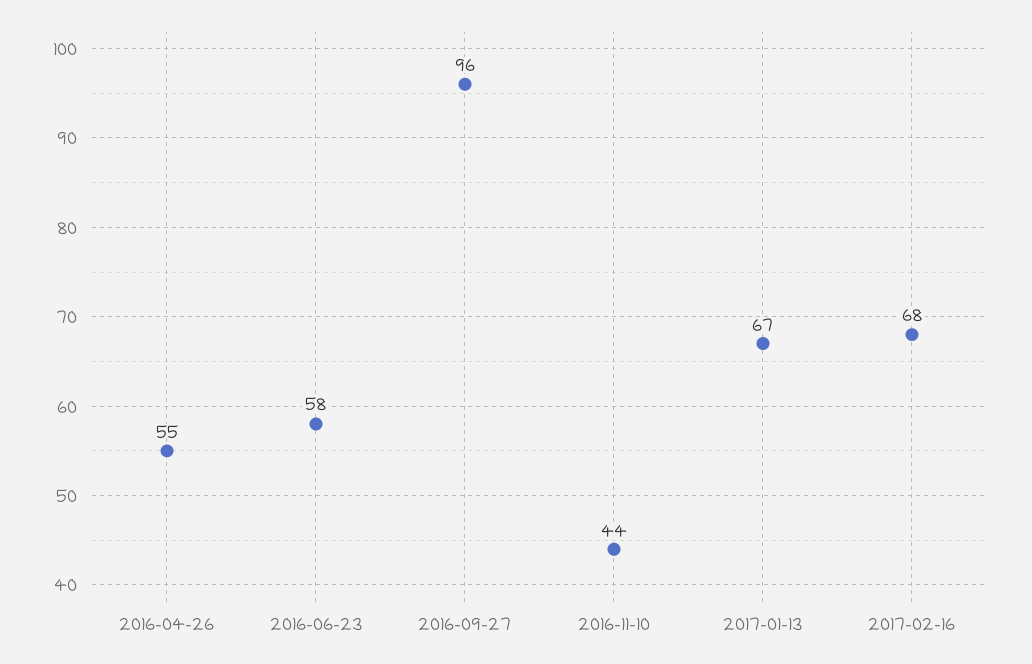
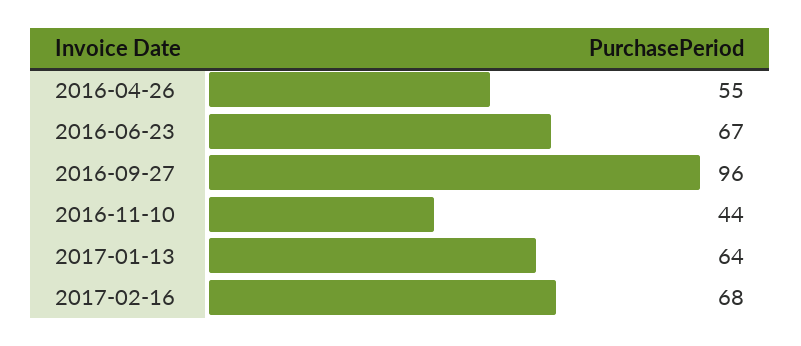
2016-06-23: 58 -> 67
2017-01-13: 67 -> 64

